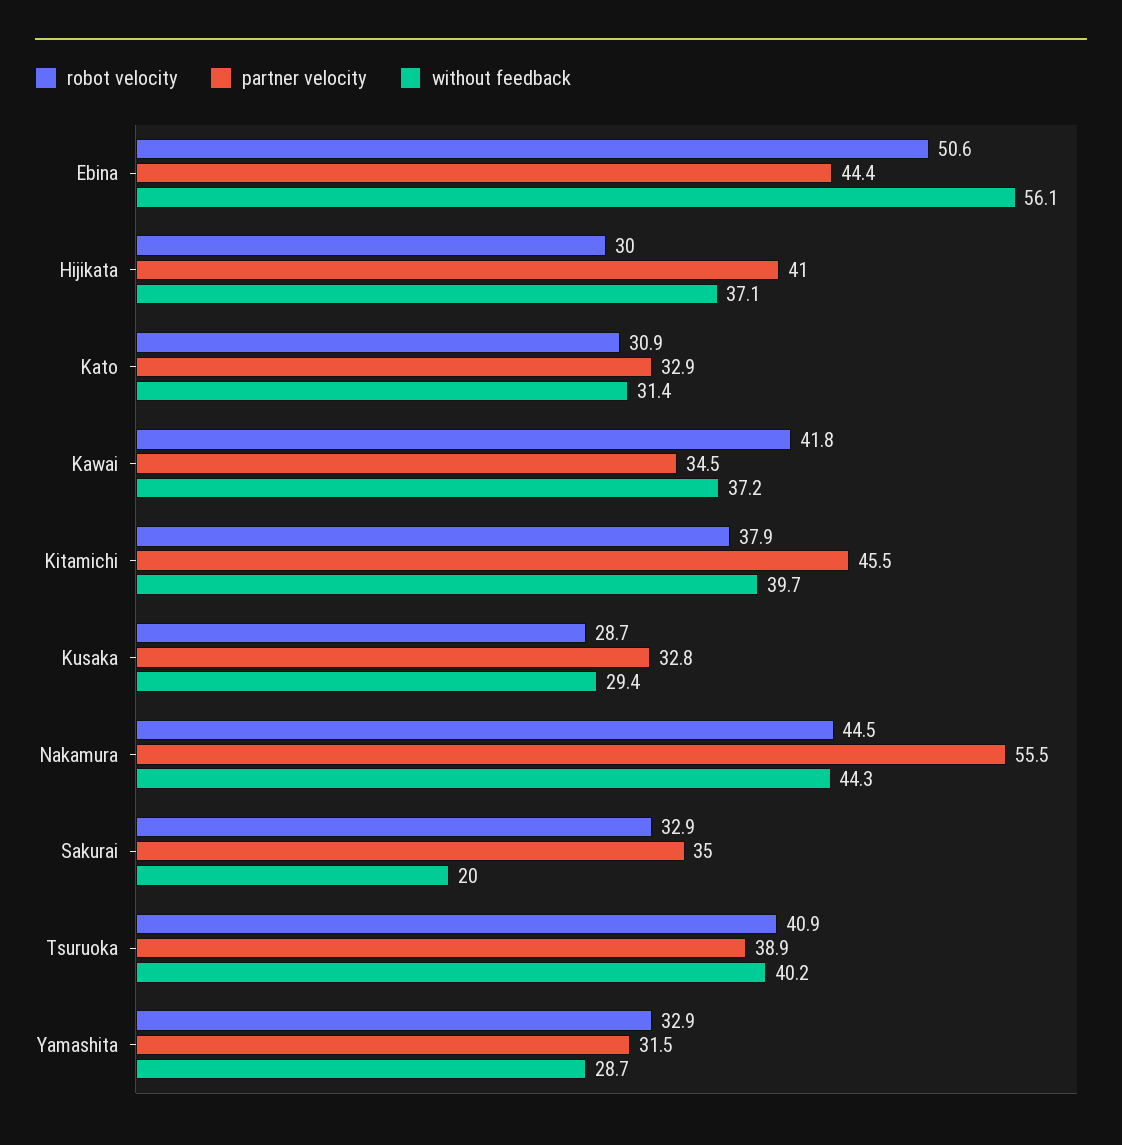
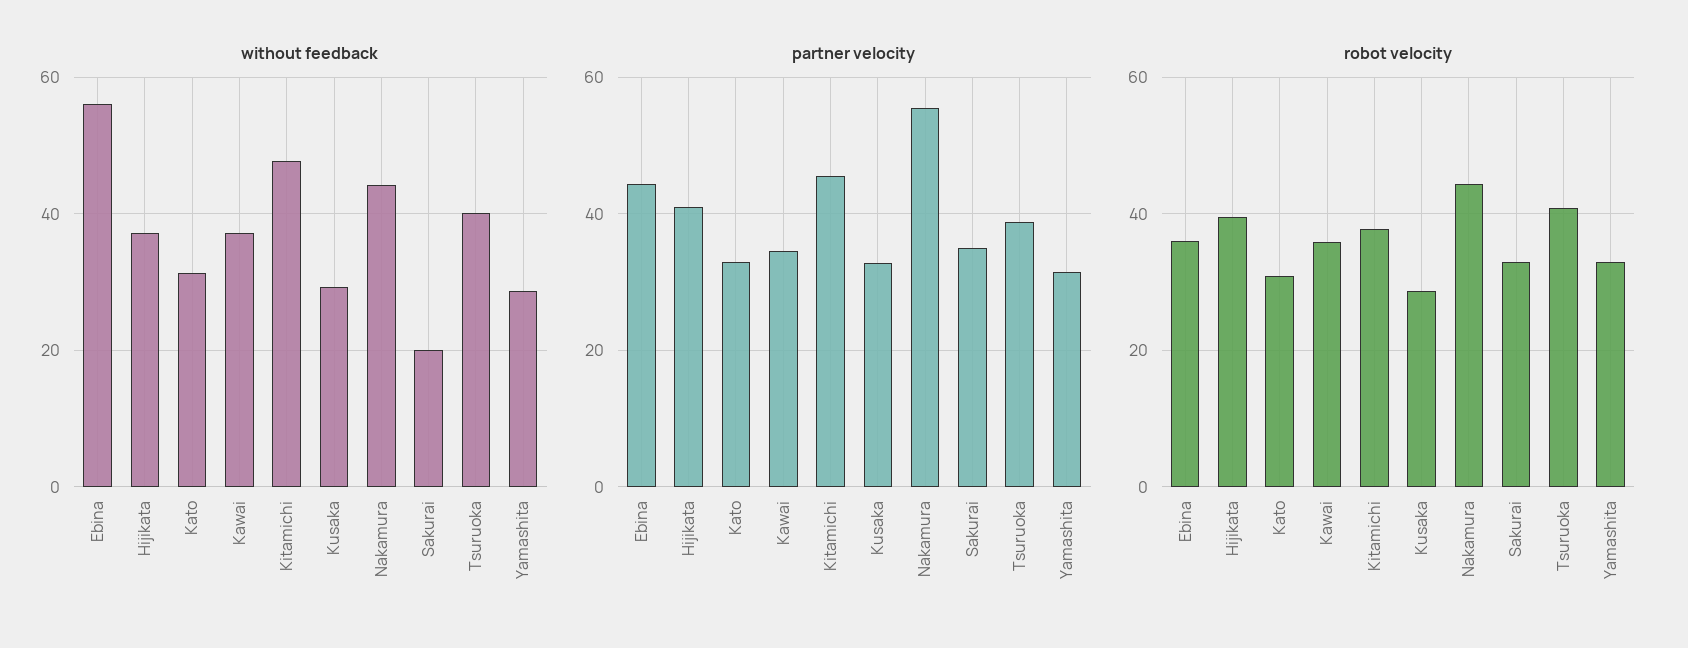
robot velocity, Ebina: 50.6 -> 36
robot velocity, Hijikata: 30 -> 40
robot velocity, Kawai: 41.8 -> 36
without feedback, Kitamichi: 39.7 -> 48

